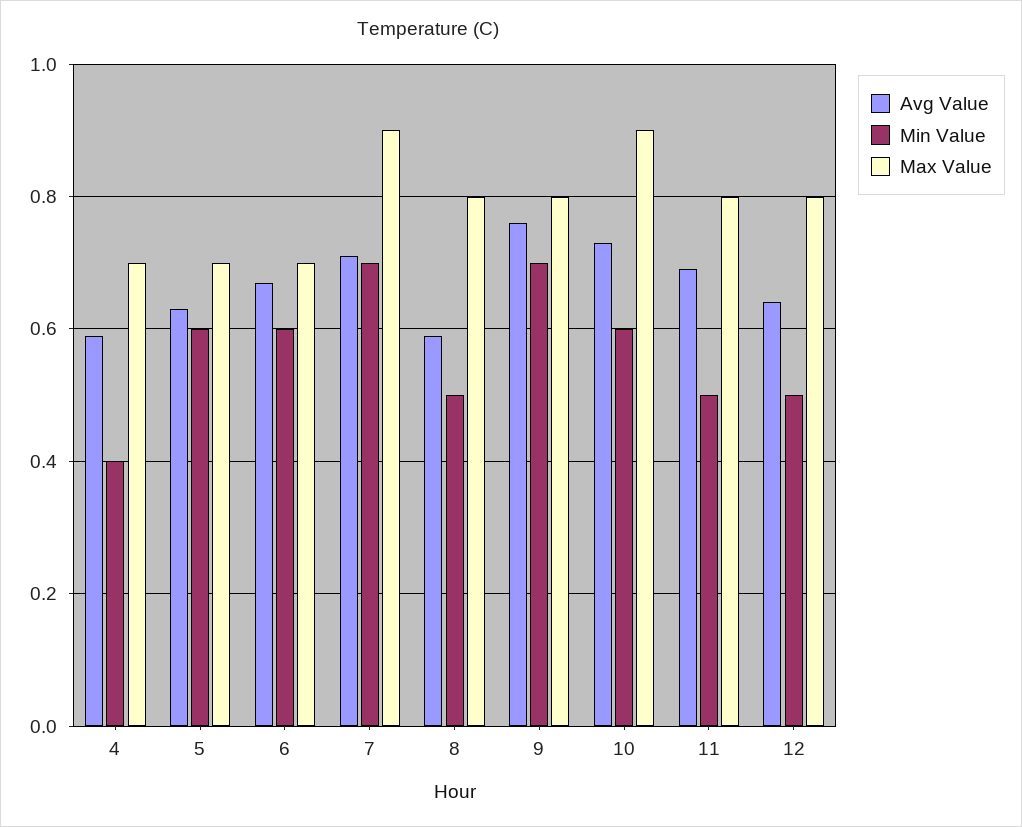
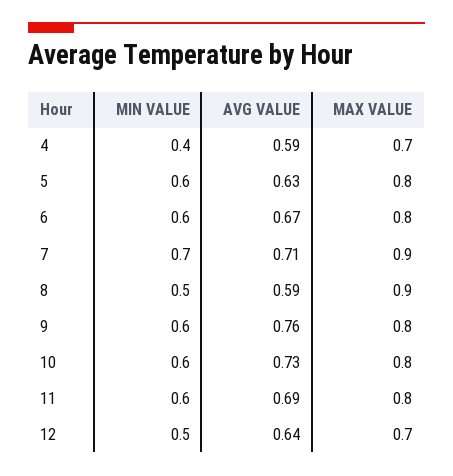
Max Value, 5: 0.7 -> 0.8
Max Value, 6: 0.7 -> 0.8
Max Value, 8: 0.8 -> 0.9
Min Value, 9: 0.7 -> 0.6
Max Value, 10: 0.9 -> 0.8
Min Value, 11: 0.5 -> 0.6
Max Value, 12: 0.8 -> 0.7

